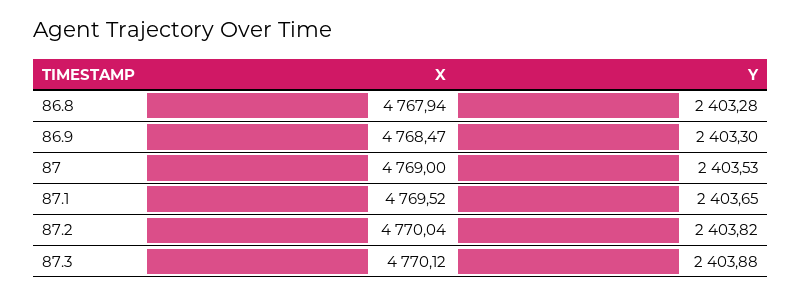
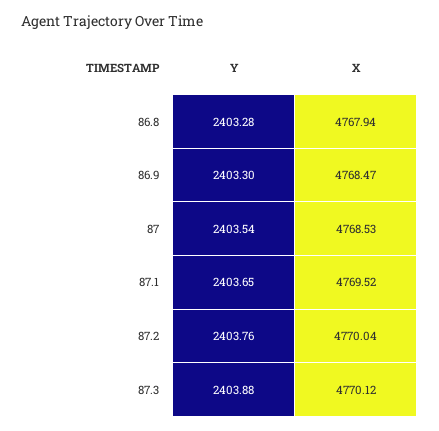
X, 87: 4769 -> 4768.53
Y, 87: 2403.53 -> 2403.54
Y, 87.2: 2403.82 -> 2403.76

